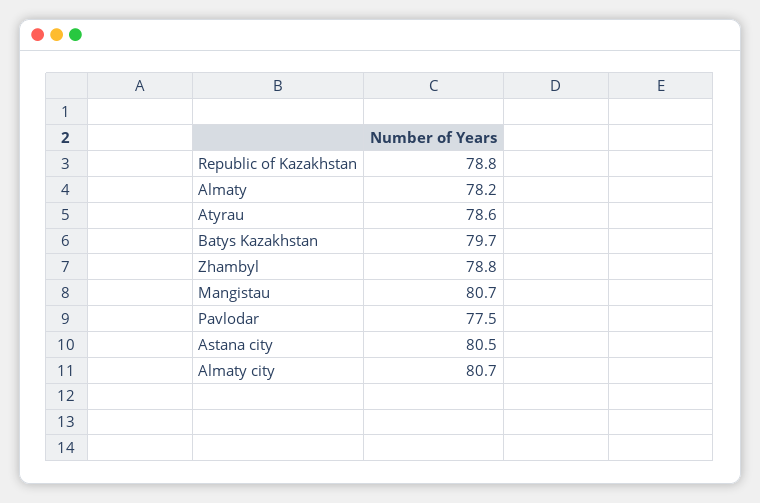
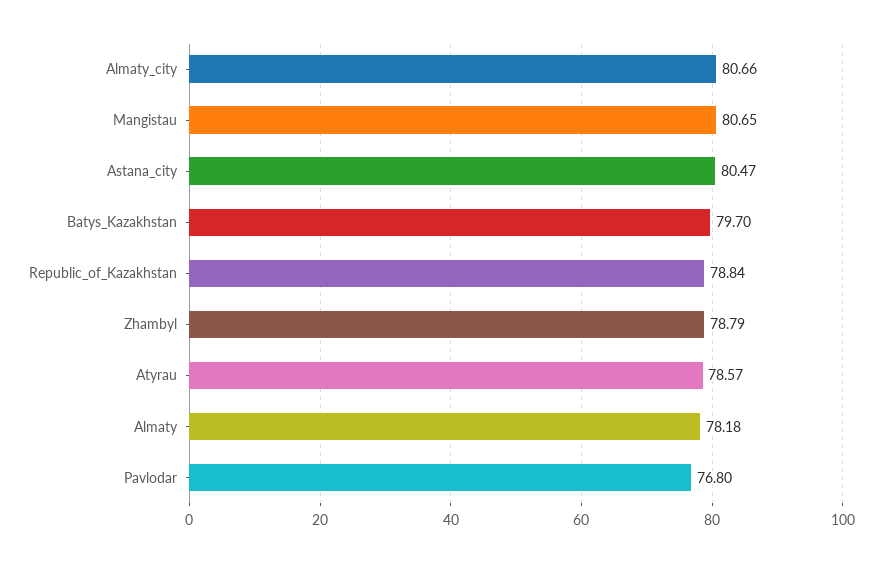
Pavlodar: 77.5 -> 76.8

